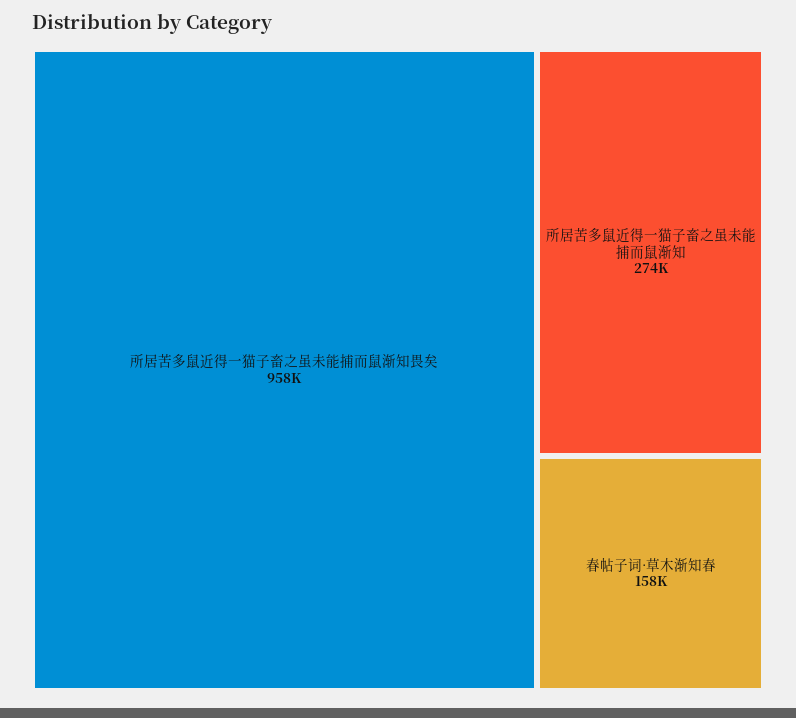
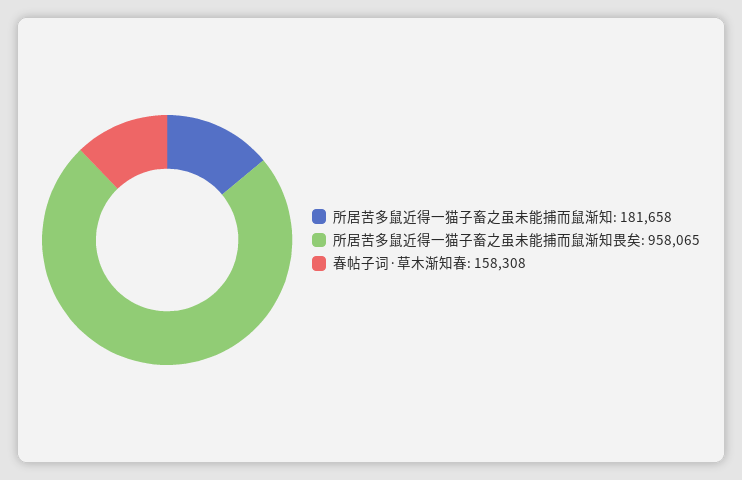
所居苦多鼠近得一猫子畜之虽未能捕而鼠渐知: 274000 -> 181658

